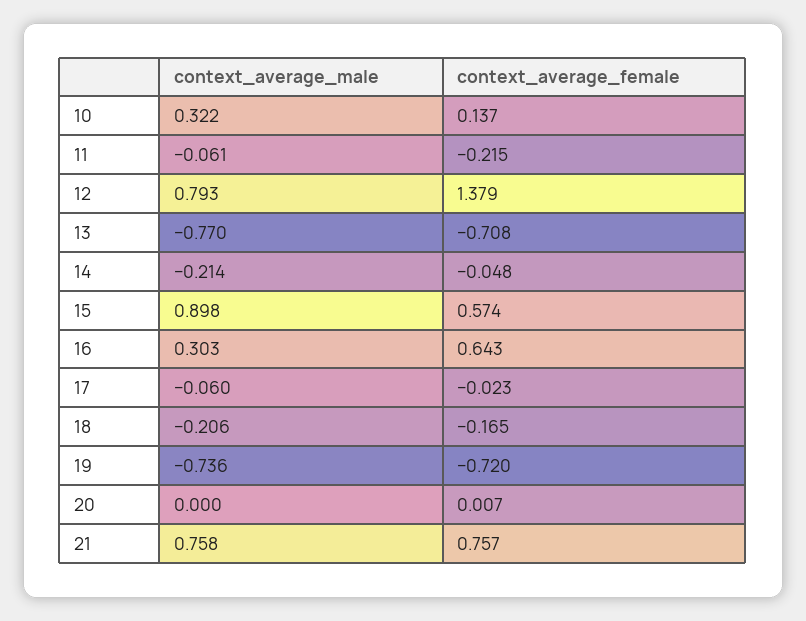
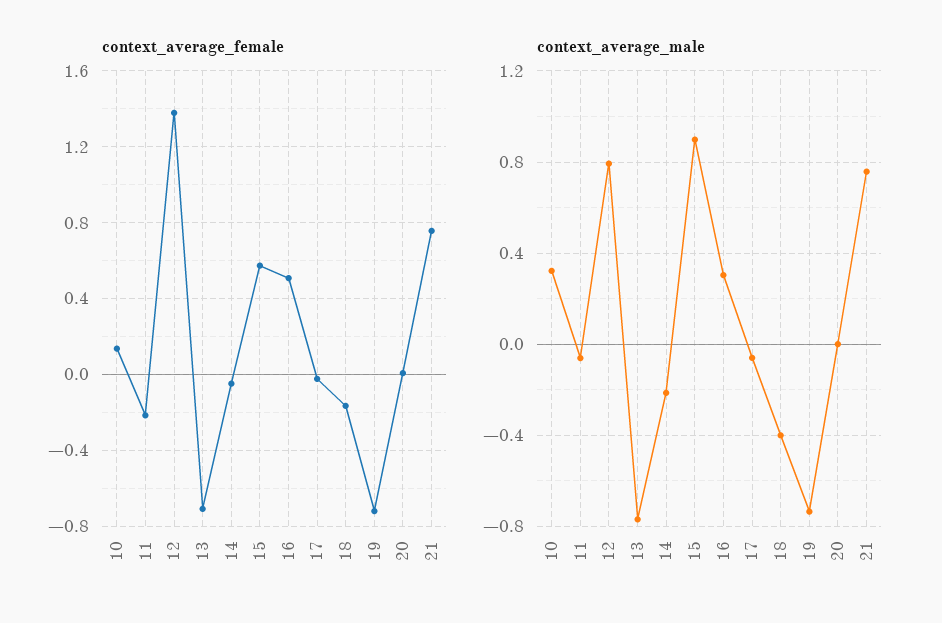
context_average_female, 16: 0.643 -> 0.5
context_average_male, 18: -0.206 -> -0.4

